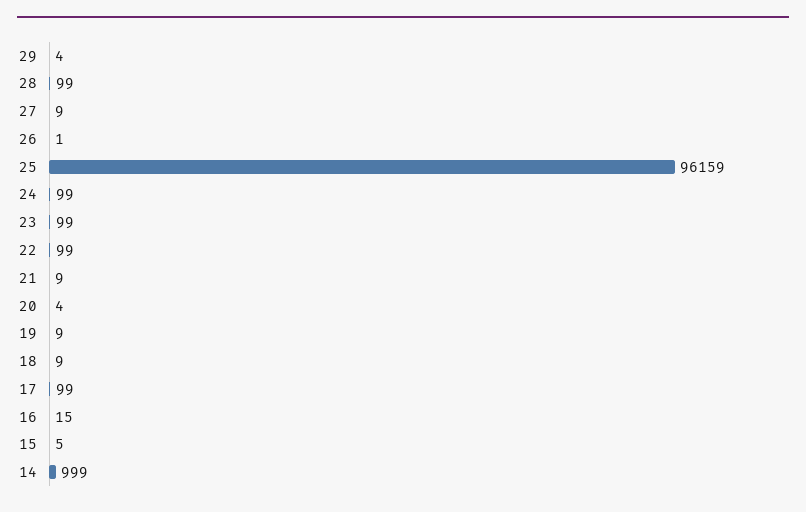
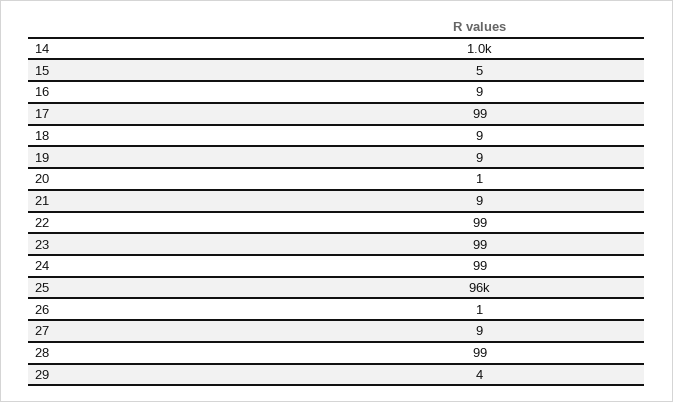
20: 4 -> 1
16: 15 -> 9

